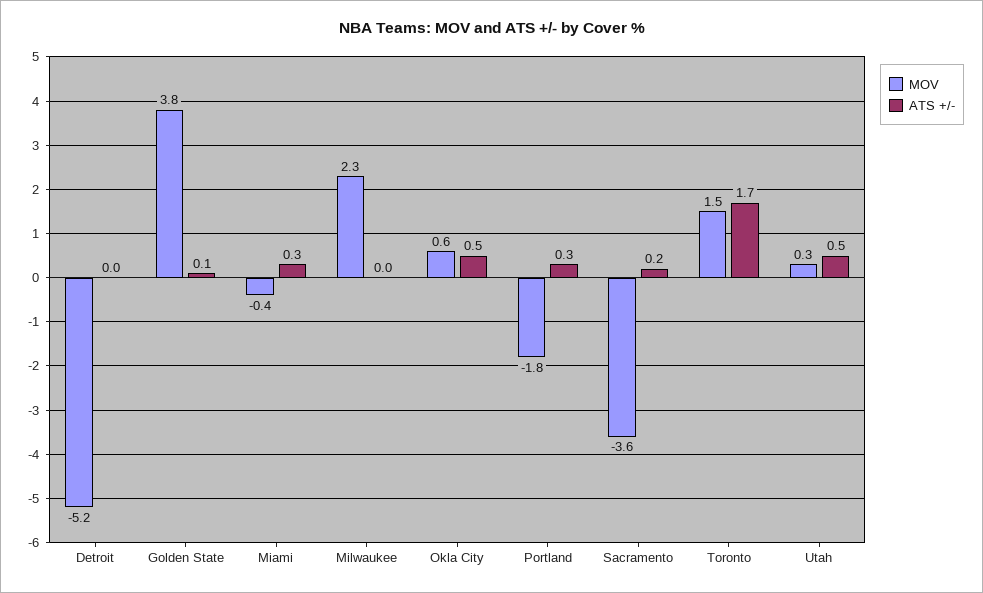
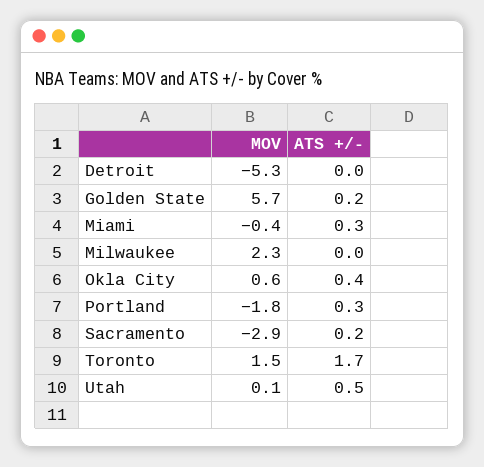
MOV, Detroit: -5.2 -> -5.3
MOV, Golden State: 3.8 -> 5.7
ATS +/-, Golden State: 0.1 -> 0.2
ATS +/-, Okla City: 0.5 -> 0.4
MOV, Sacramento: -3.6 -> -2.9
MOV, Utah: 0.3 -> 0.1

